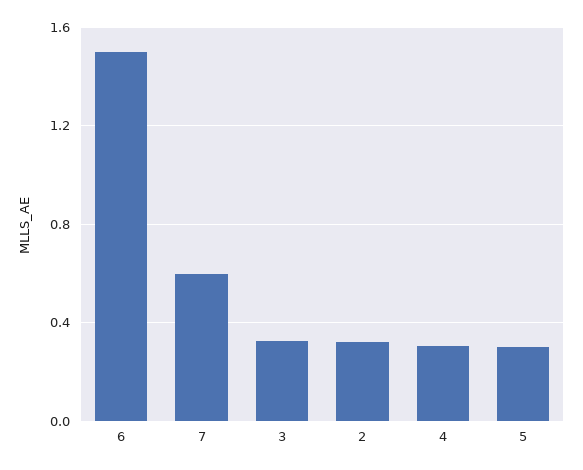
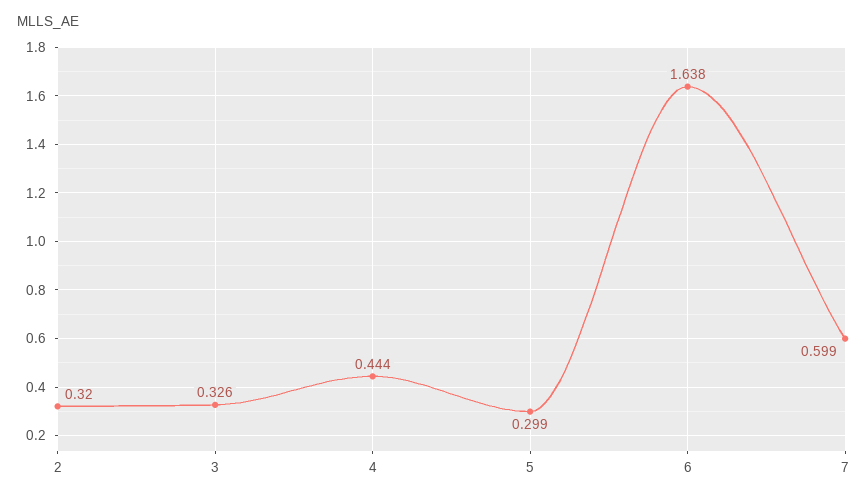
6: 1.5 -> 1.638
4: 0.3 -> 0.444

